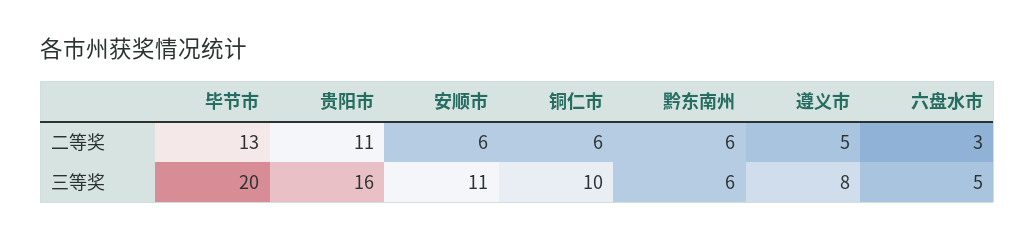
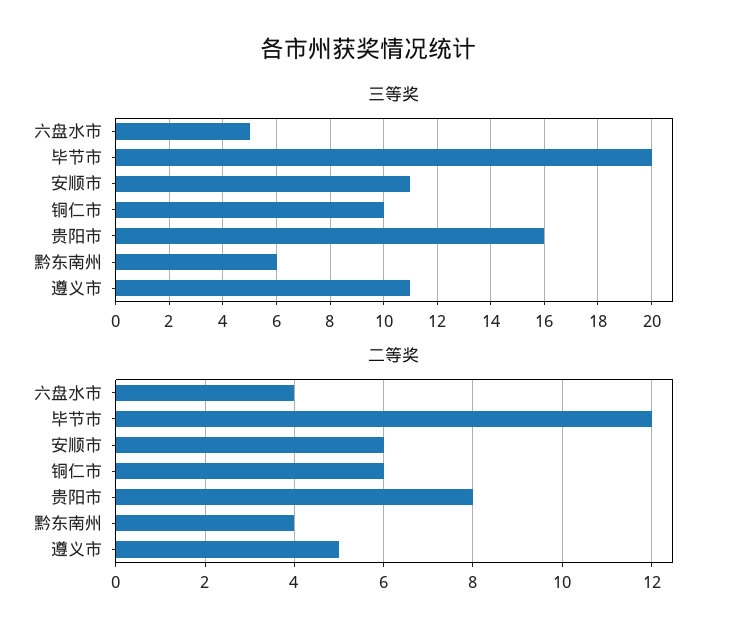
二等奖, 毕节市: 13 -> 12
二等奖, 贵阳市: 11 -> 8
二等奖, 黔东南州: 6 -> 4
二等奖, 六盘水市: 3 -> 4
三等奖, 遵义市: 8 -> 11

